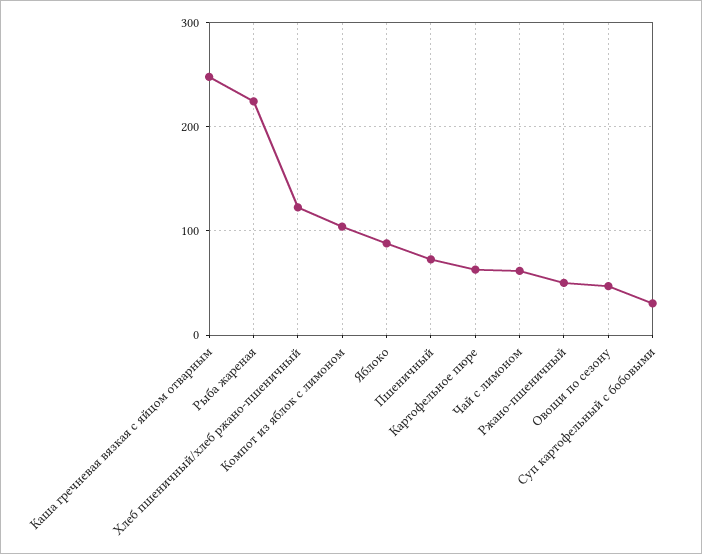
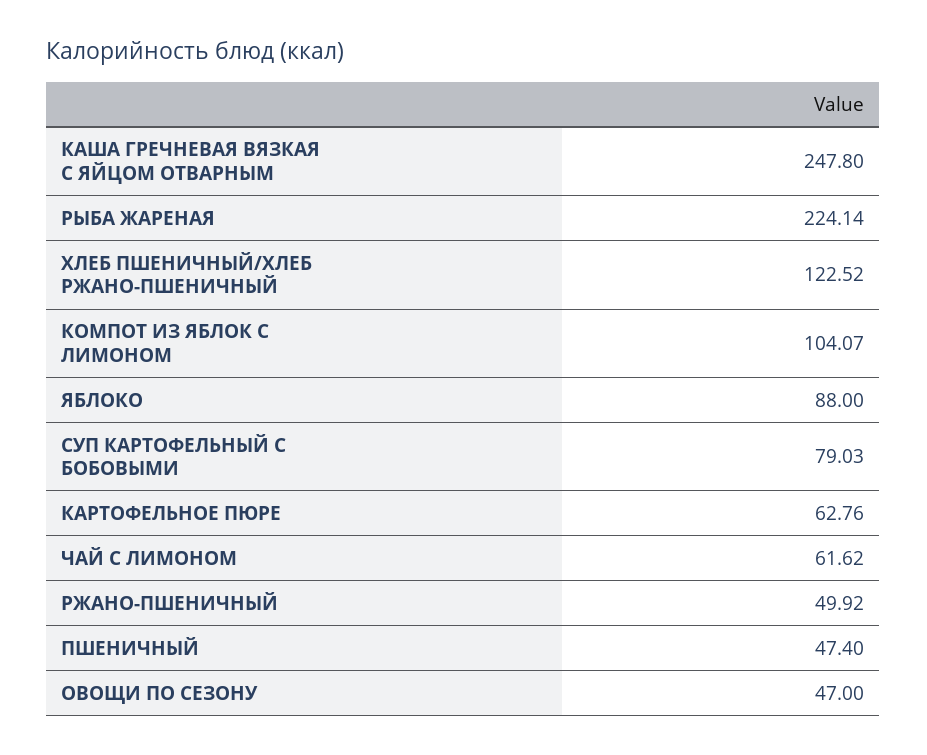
Пшеничный: 70 -> 47.4
Суп картофельный с бобовыми: 30 -> 79.03

